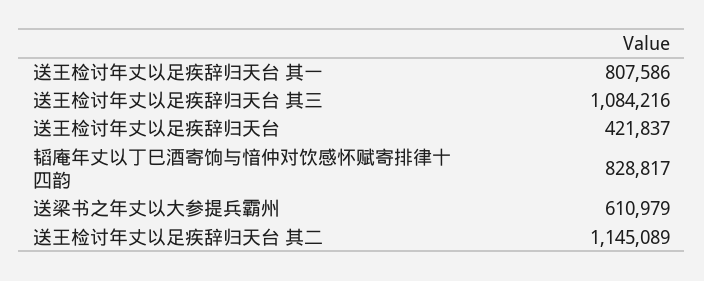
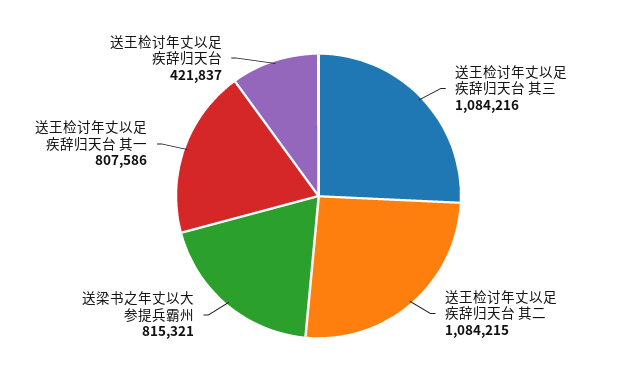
韬庵年丈以丁巳酒寄饷与愔仲对饮感怀赋寄排律十四韵: 828817 -> none
送梁书之年丈以大参提兵霸州: 610979 -> 815321
送王检讨年丈以足疾辞归天台 其二: 1145089 -> 1084215

